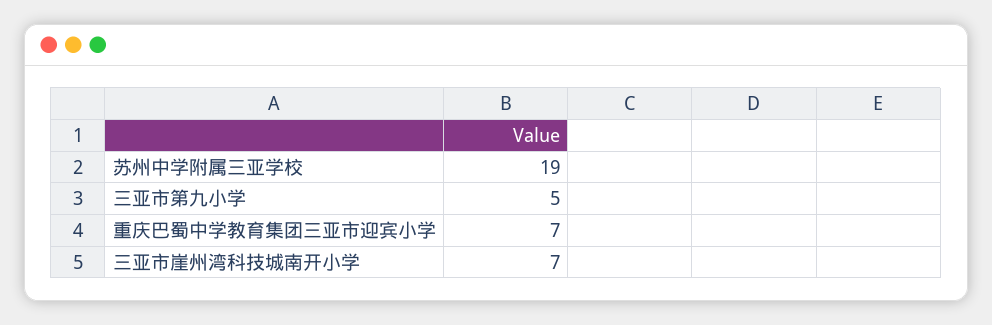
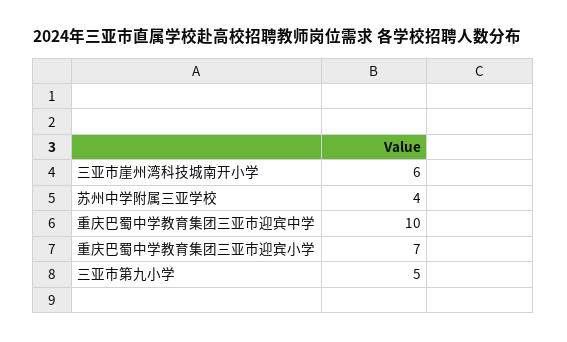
苏州中学附属三亚学校: 19 -> 4
三亚市崖州湾科技城南开小学: 7 -> 6
重庆巴蜀中学教育集团三亚市迎宾中学: none -> 10

